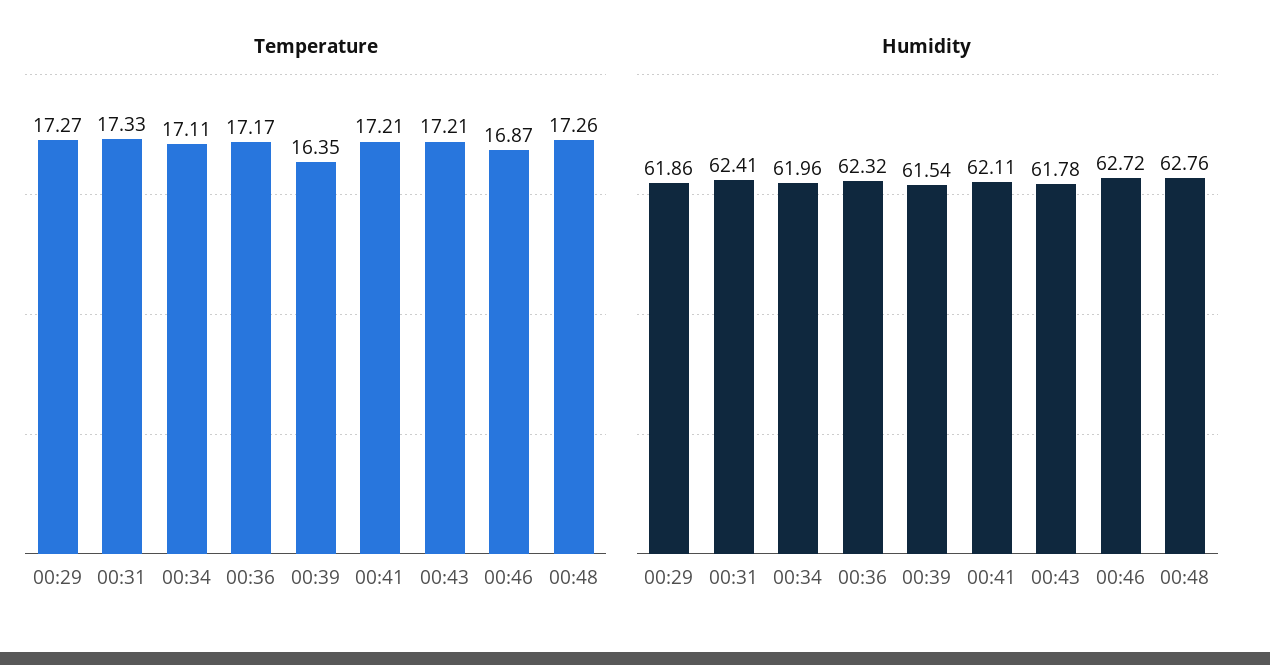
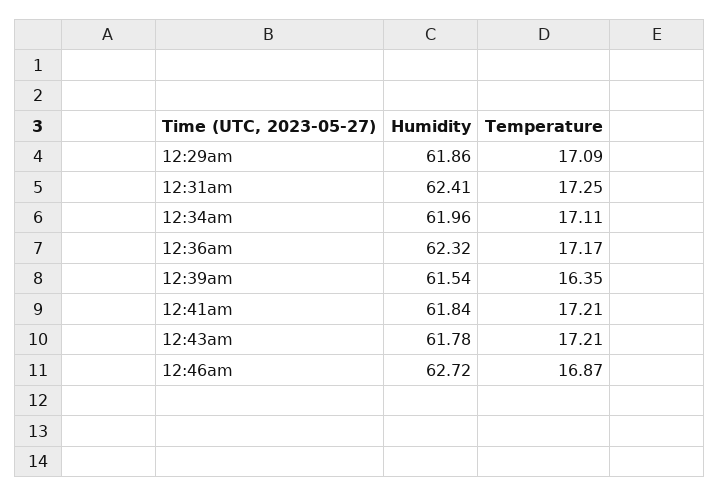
Temperature, 00:29: 17.27 -> 17.09
Temperature, 00:31: 17.33 -> 17.25
Temperature, 00:48: 17.26 -> none
Humidity, 00:41: 62.11 -> 61.84
Humidity, 00:48: 62.76 -> none

